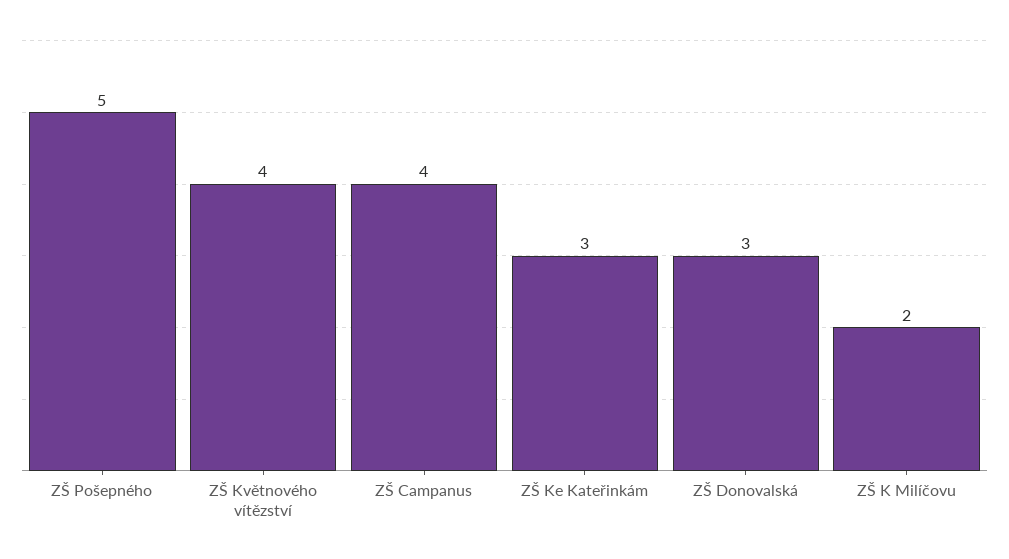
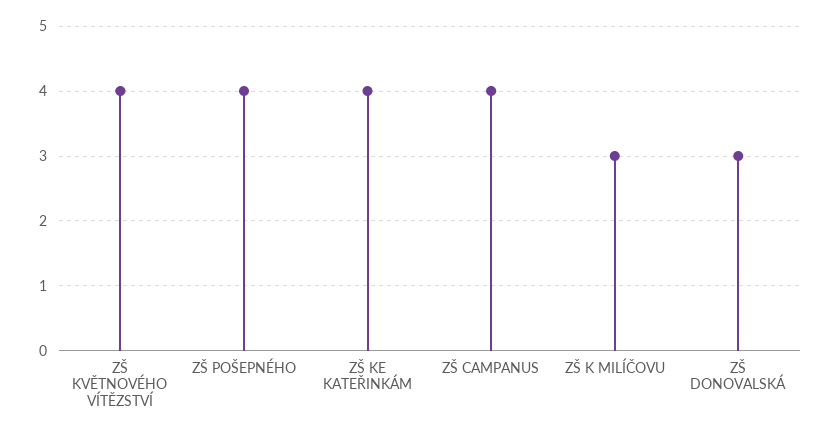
ZŠ Pošepného: 5 -> 4
ZŠ Ke Kateřinkám: 3 -> 4
ZŠ K Milíčovu: 2 -> 3

